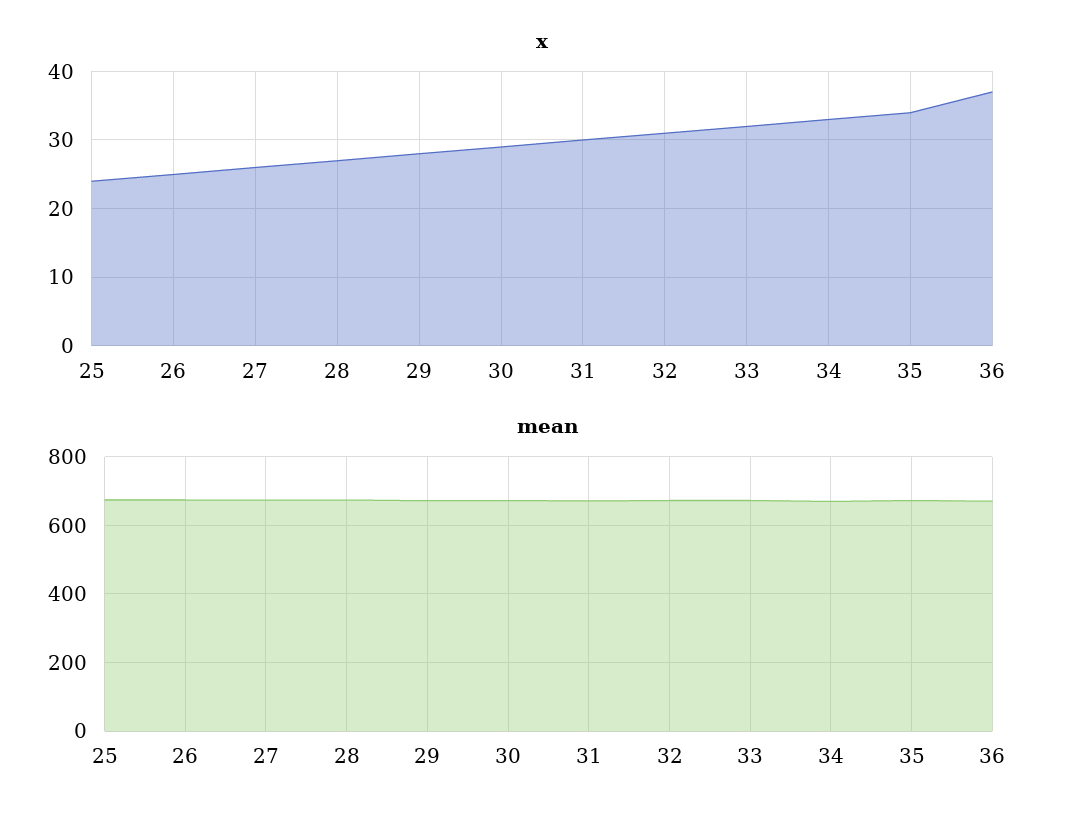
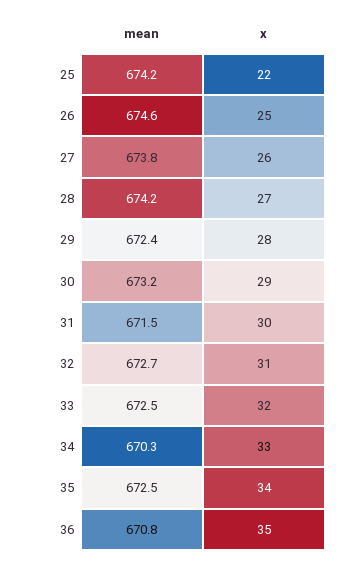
x, 25: 24 -> 22
x, 36: 37 -> 35

